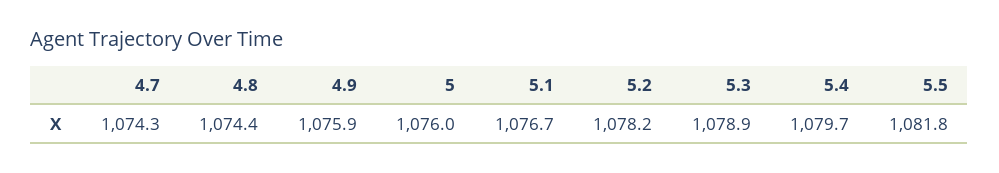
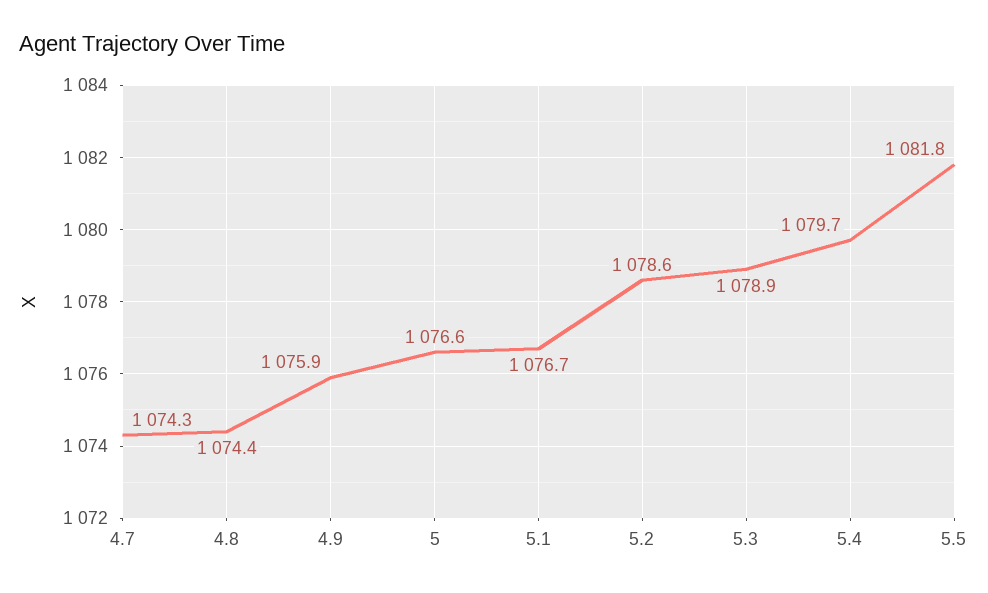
5: 1076 -> 1076.6
5.2: 1078.2 -> 1078.6

